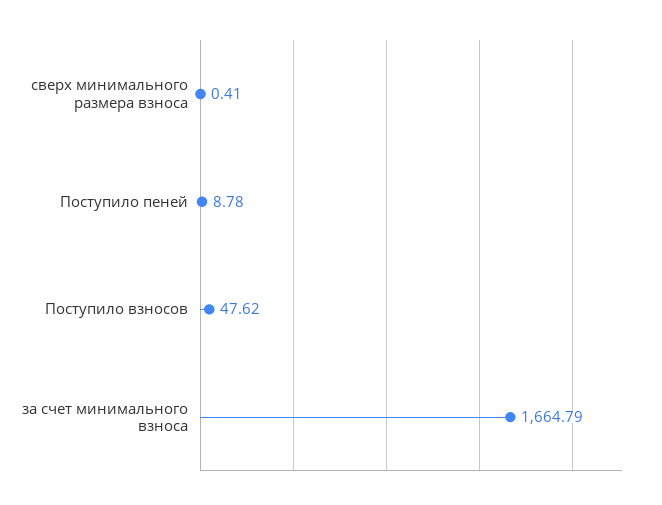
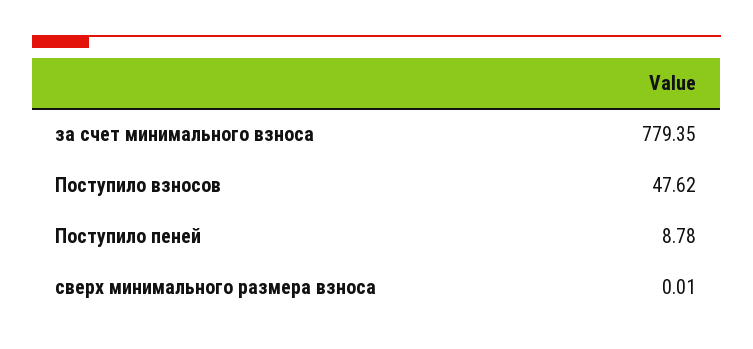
сверх минимального размера взноса: 0.41 -> 0.01
за счет минимального взноса: 1664.79 -> 779.35

